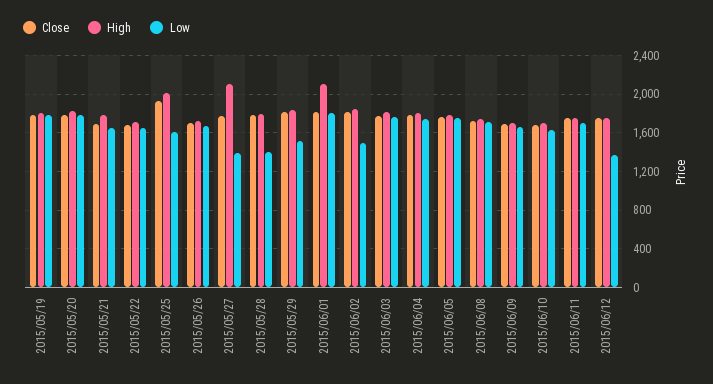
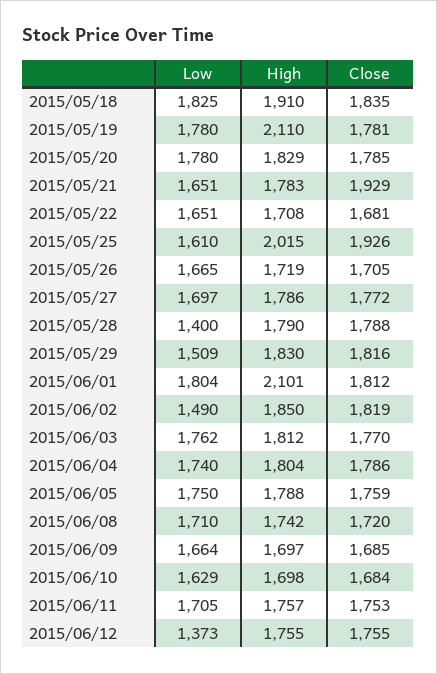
High, 2015/05/19: 1800 -> 2110
Close, 2015/05/21: 1700 -> 1929
High, 2015/05/27: 2100 -> 1786
Low, 2015/05/27: 1400 -> 1697
Low, 2015/05/18: none -> 1825
High, 2015/05/18: none -> 1910
Close, 2015/05/18: none -> 1835

